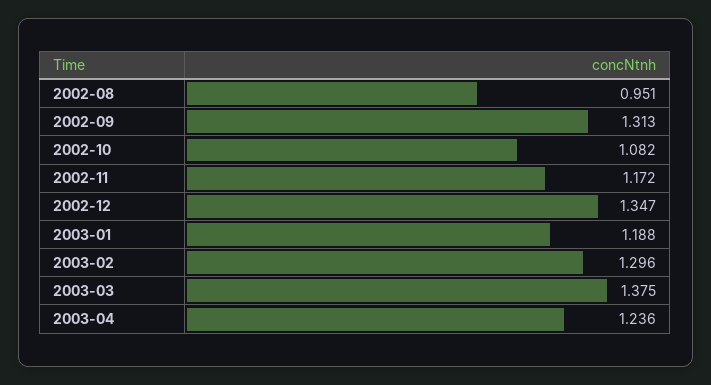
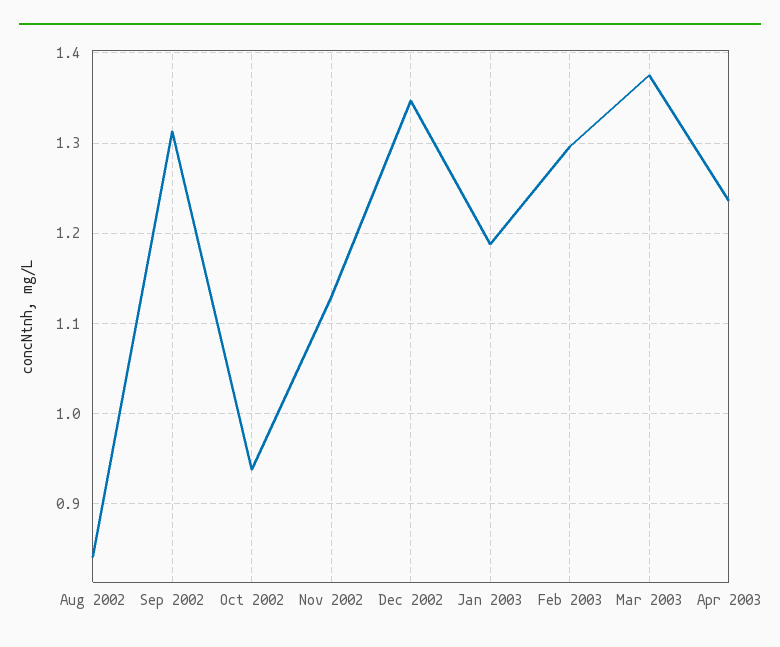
2002-08: 0.951 -> 0.84
2002-10: 1.082 -> 0.94
2002-11: 1.172 -> 1.13

